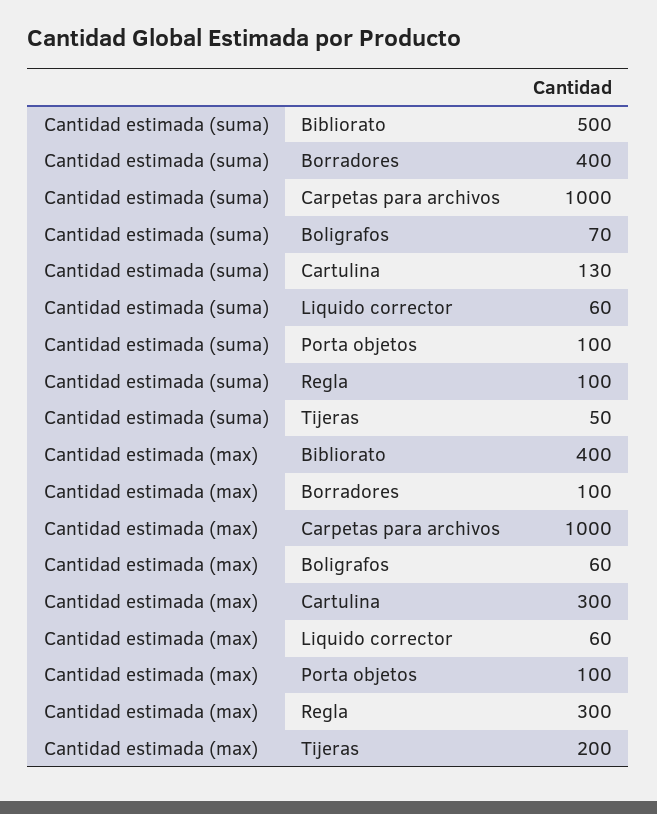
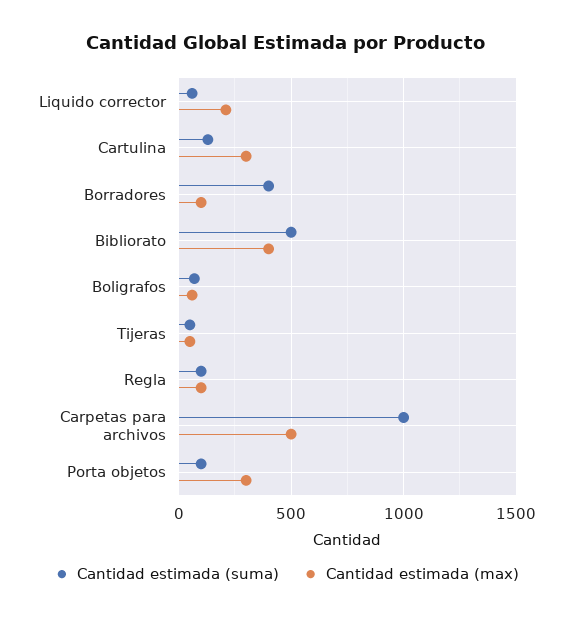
Cantidad estimada (max), Carpetas para archivos: 1000 -> 500
Cantidad estimada (max), Liquido corrector: 60 -> 200
Cantidad estimada (max), Porta objetos: 100 -> 300
Cantidad estimada (max), Regla: 300 -> 100
Cantidad estimada (max), Tijeras: 200 -> 50

